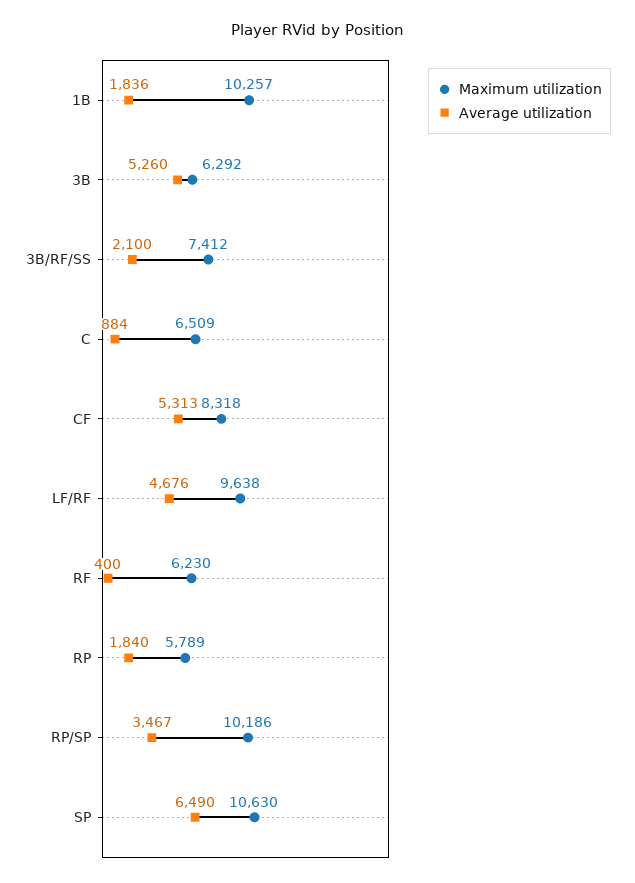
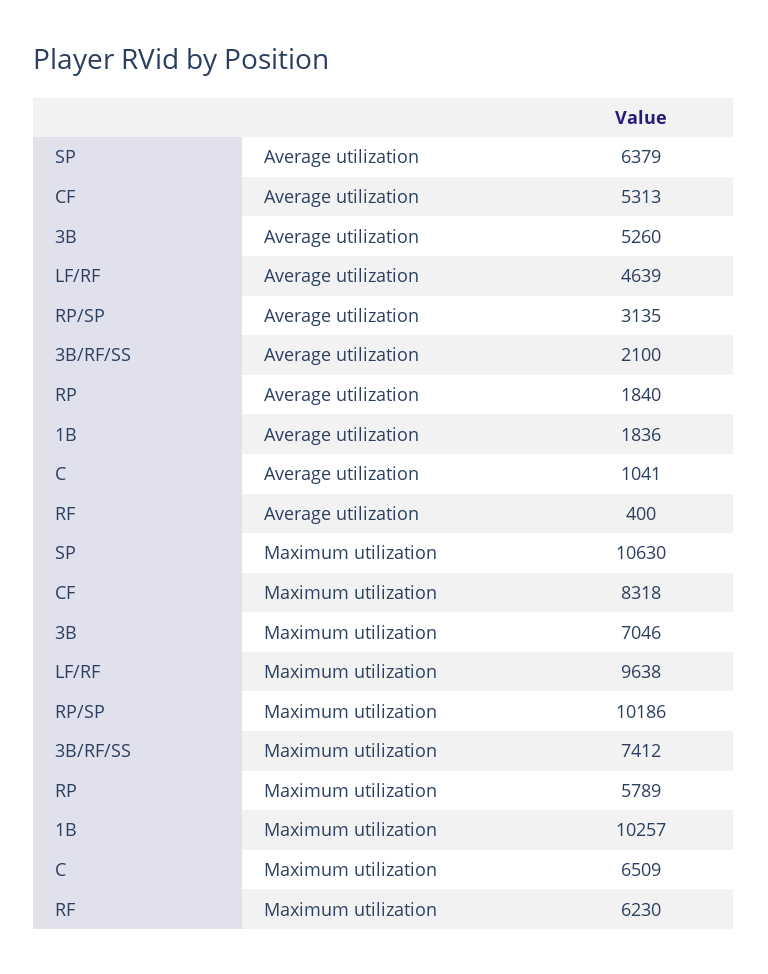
Maximum utilization, 3B: 6292 -> 7046
Average utilization, C: 884 -> 1041
Average utilization, LF/RF: 4676 -> 4639
Average utilization, RP/SP: 3467 -> 3135
Average utilization, SP: 6490 -> 6379

